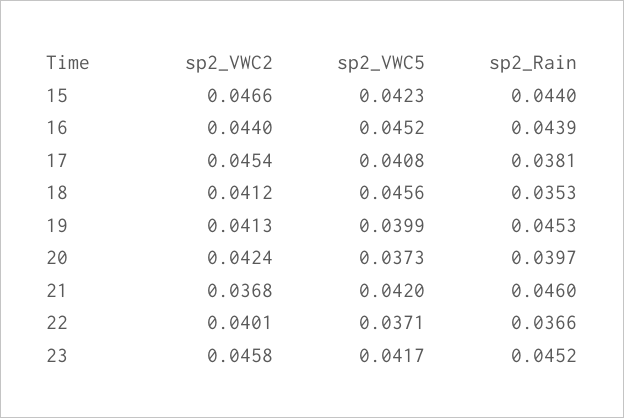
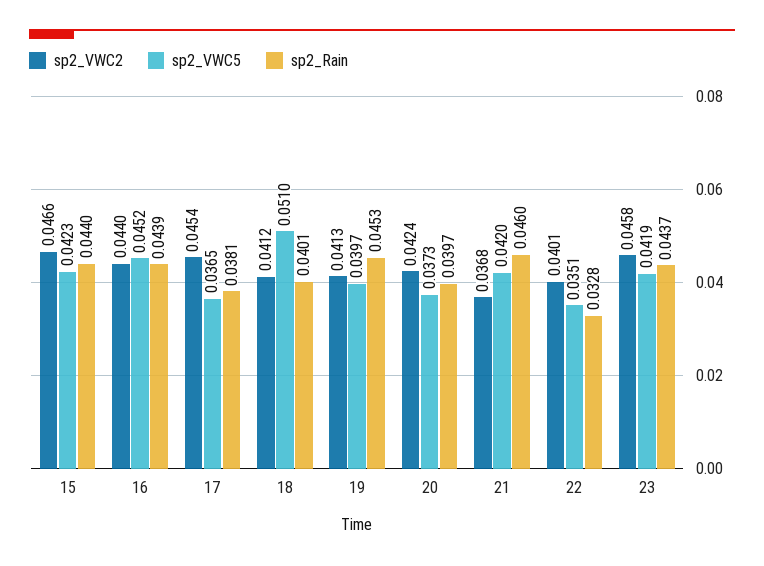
sp2_VWC5, 17: 0.0408 -> 0.0365
sp2_VWC5, 18: 0.0456 -> 0.051
sp2_Rain, 18: 0.0353 -> 0.0401
sp2_VWC5, 19: 0.0399 -> 0.0397
sp2_VWC5, 22: 0.0371 -> 0.0351
sp2_Rain, 22: 0.0366 -> 0.0328
sp2_VWC5, 23: 0.0417 -> 0.0419
sp2_Rain, 23: 0.0452 -> 0.0437

